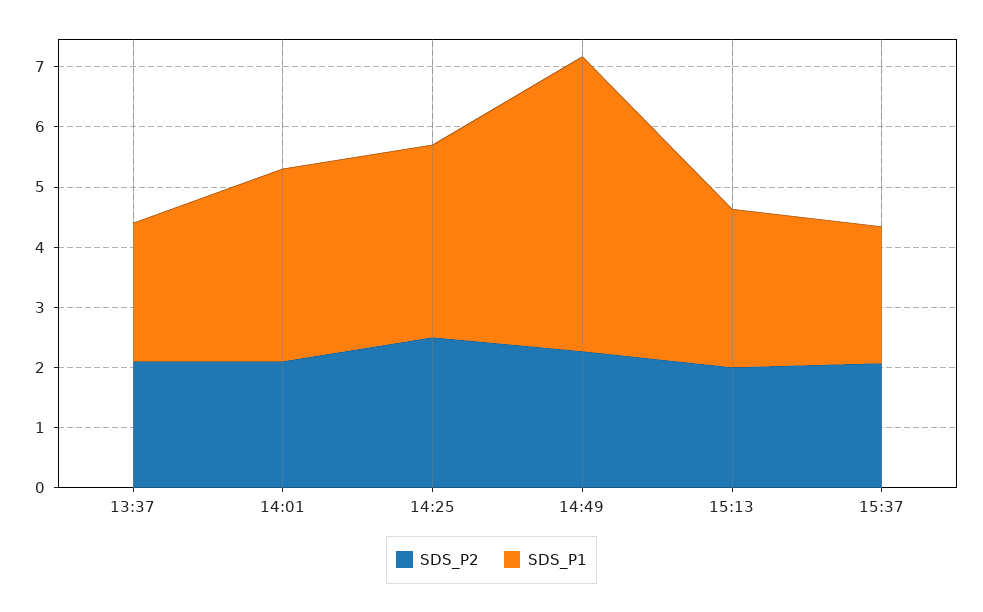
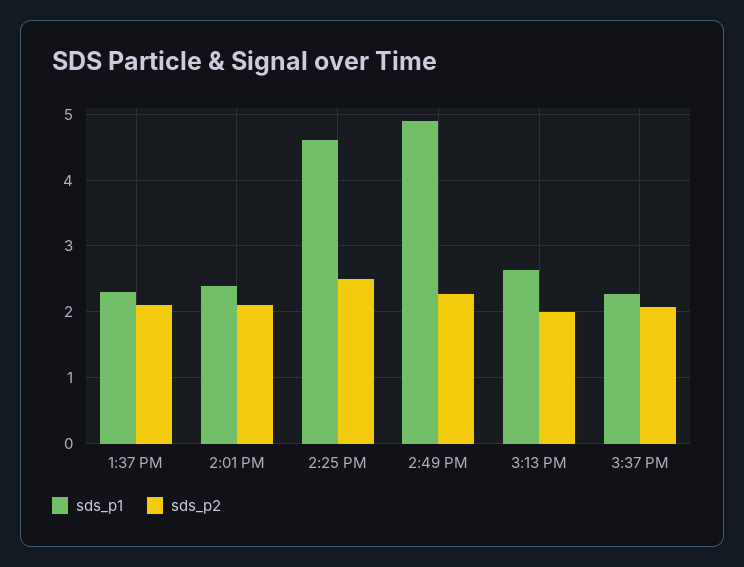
SDS_P1, 14:01: 3.2 -> 2.4
SDS_P1, 14:25: 3.2 -> 4.6

